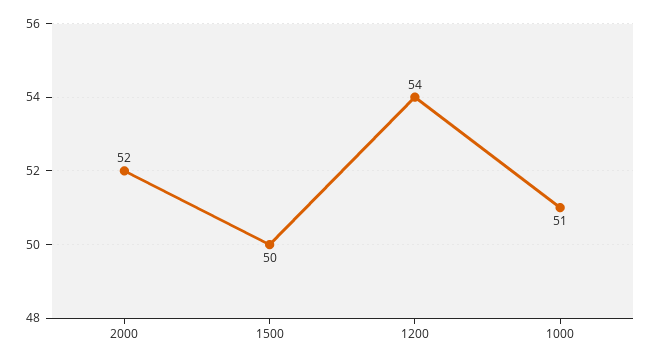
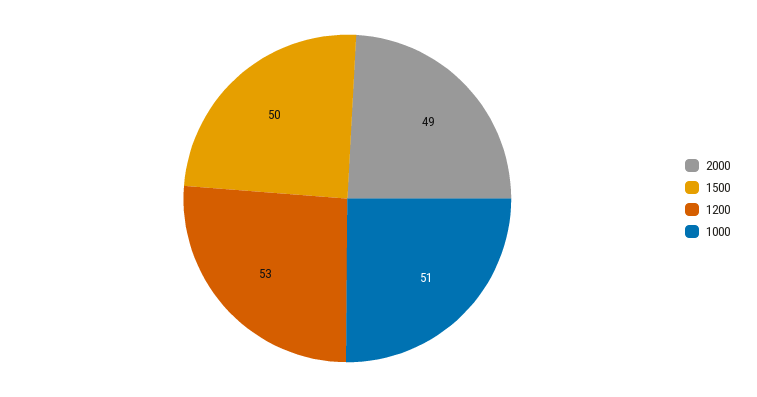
2000: 52 -> 49
1200: 54 -> 53

